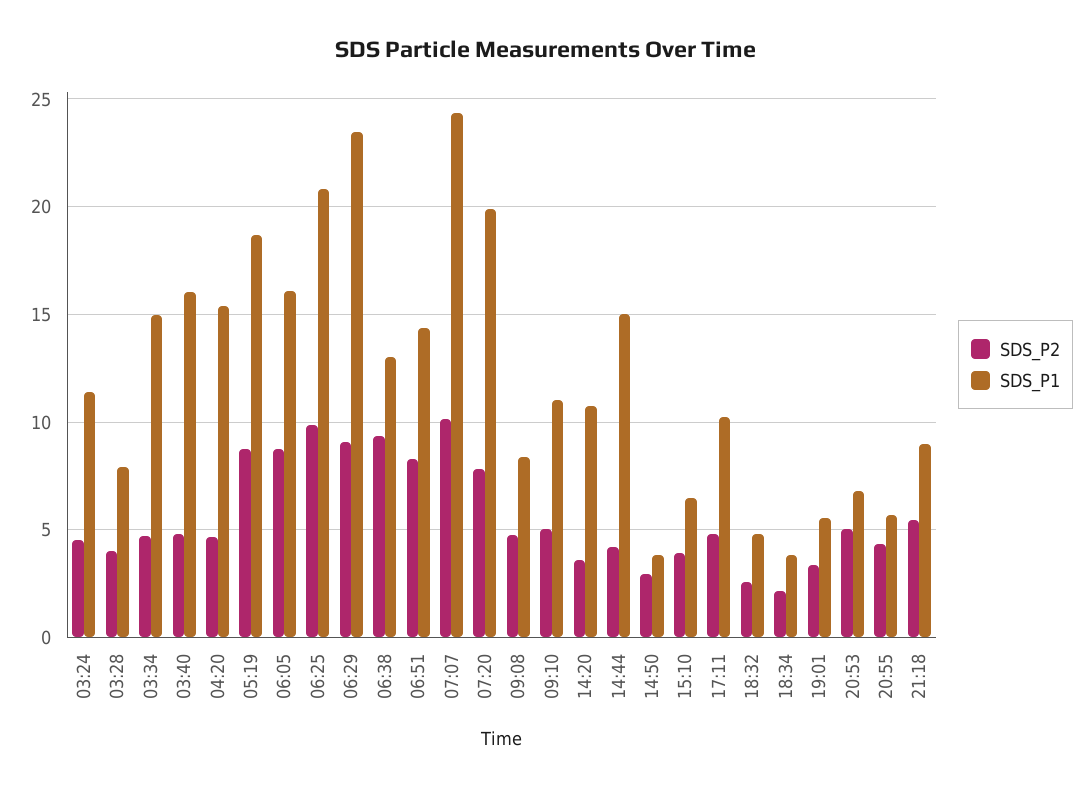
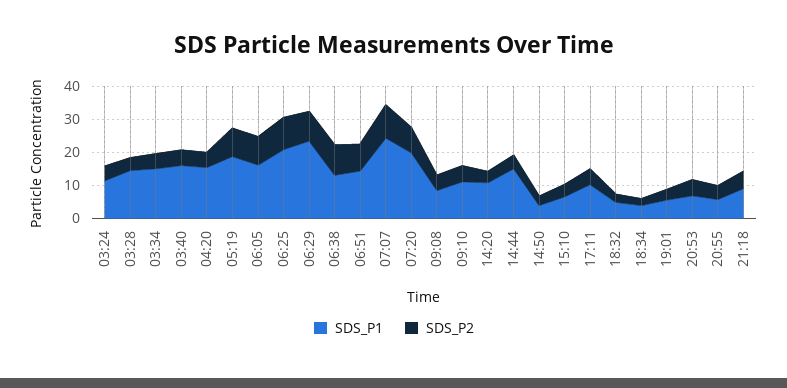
SDS_P1, 03:28: 8 -> 15

